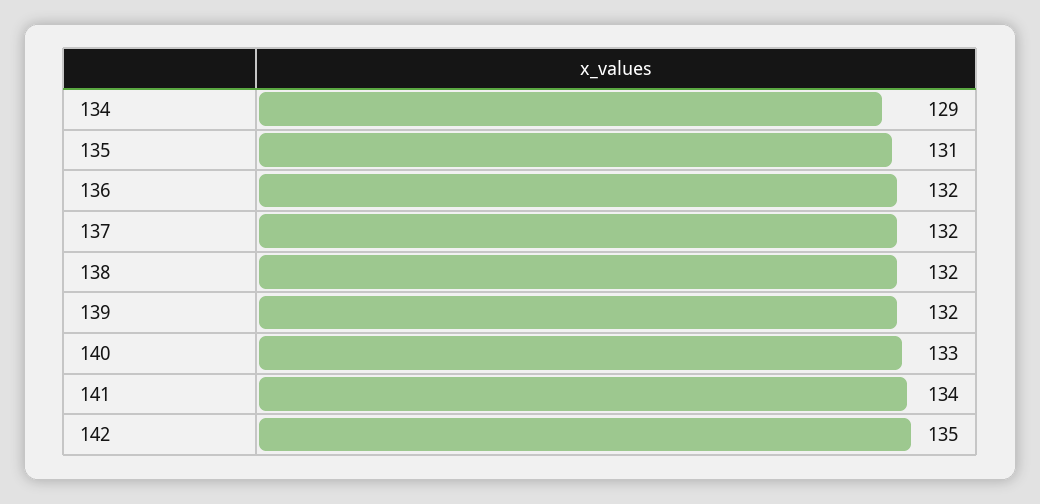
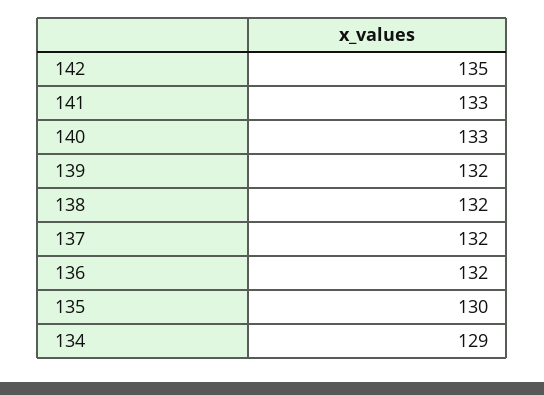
135: 131 -> 130
141: 134 -> 133

